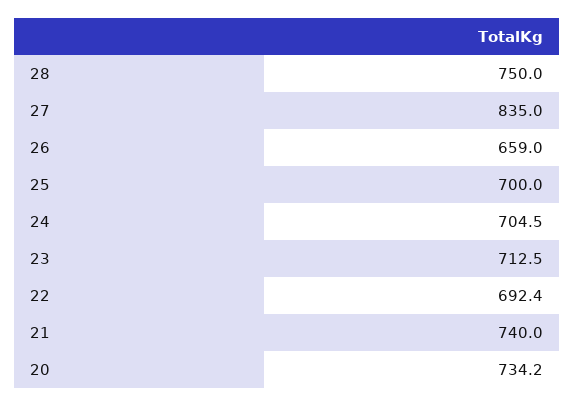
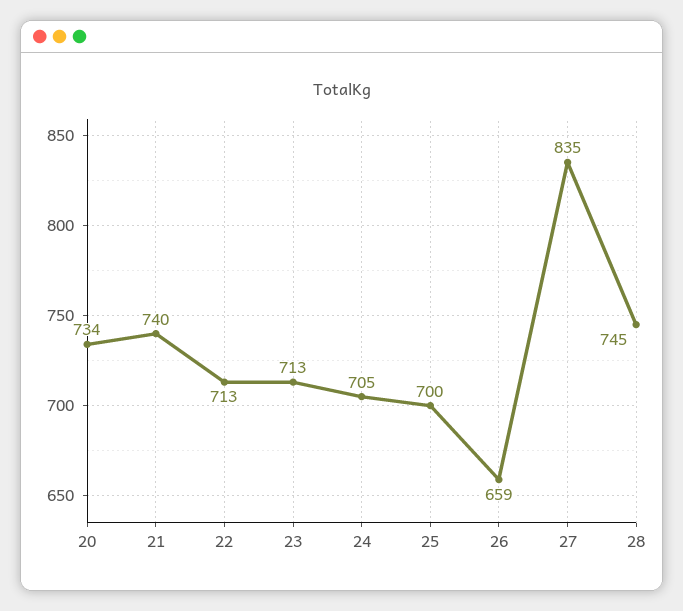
28: 750 -> 745
22: 692.4 -> 713

